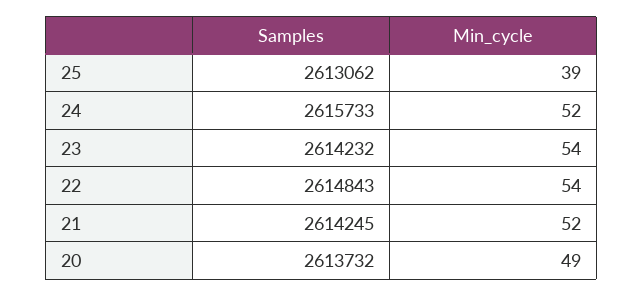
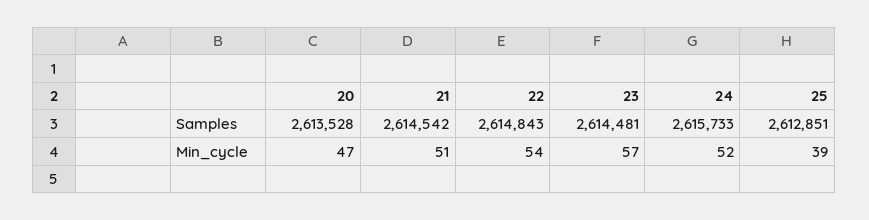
Samples, 25: 2613062 -> 2612851
Samples, 23: 2614232 -> 2614481
Min_cycle, 23: 54 -> 57
Samples, 21: 2614245 -> 2614542
Min_cycle, 21: 52 -> 51
Samples, 20: 2613732 -> 2613528
Min_cycle, 20: 49 -> 47

